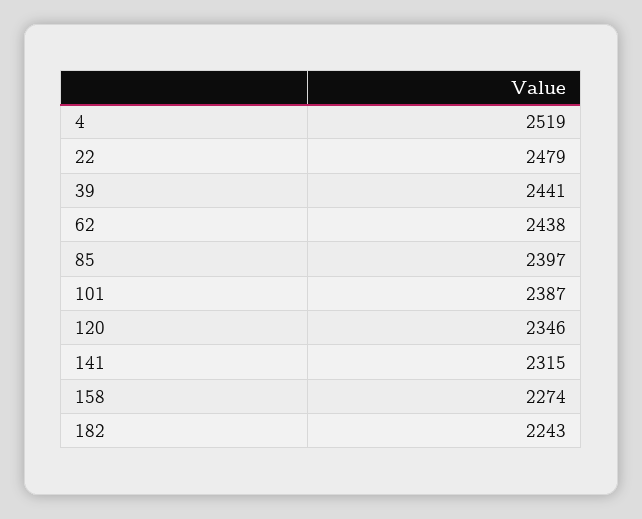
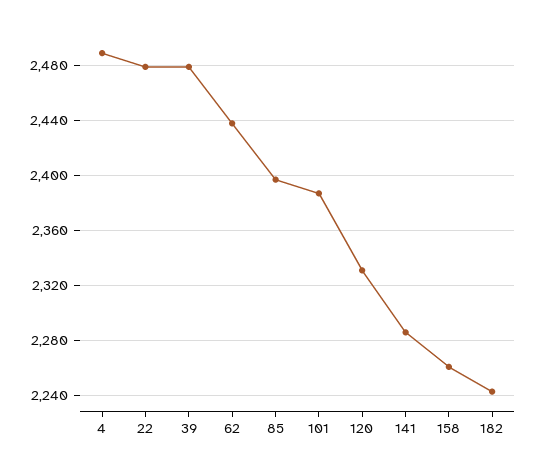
4: 2519 -> 2490
39: 2441 -> 2480
120: 2346 -> 2330
141: 2315 -> 2285
158: 2274 -> 2260

